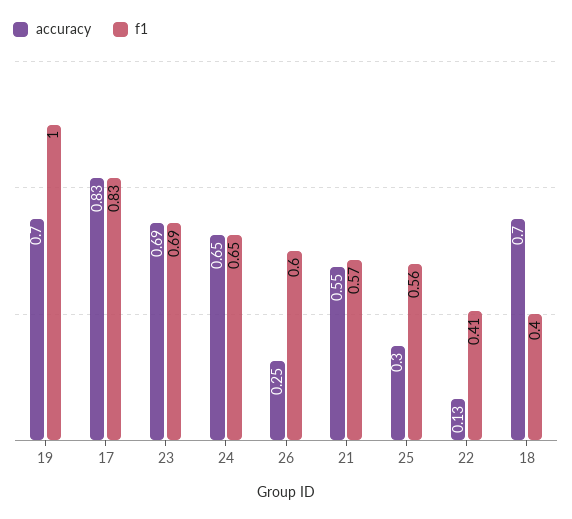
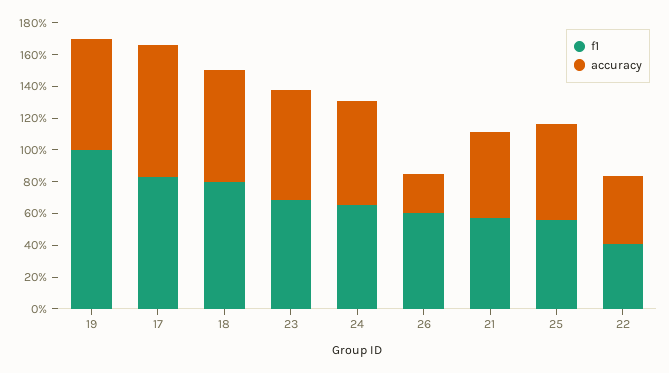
accuracy, 25: 0.3 -> 0.6
accuracy, 22: 0.13 -> 0.4
f1, 18: 0.4 -> 0.8

